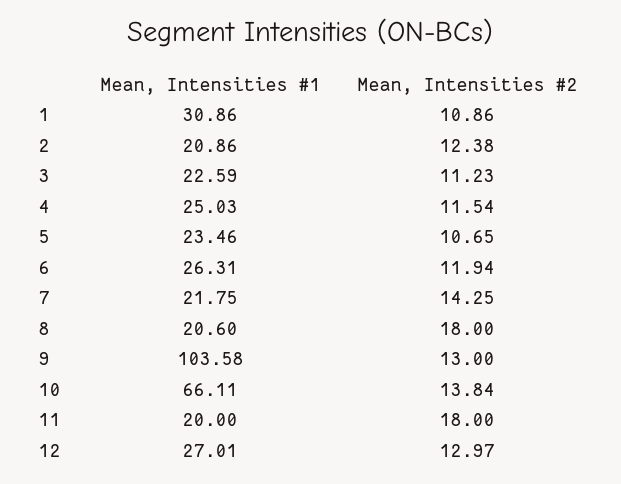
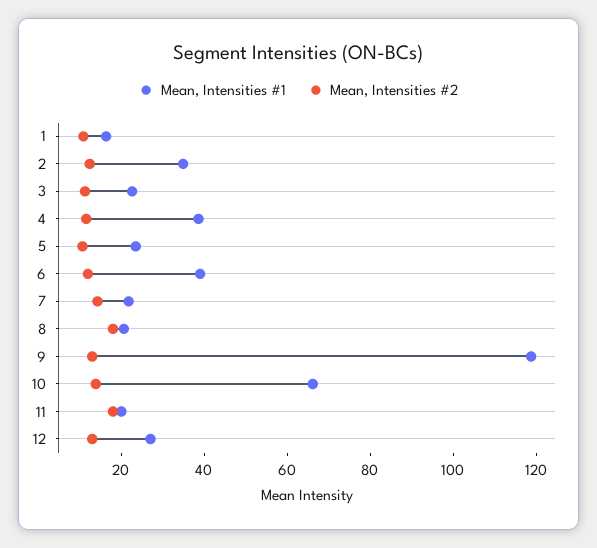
Mean, Intensities #1, 1: 30.86 -> 15
Mean, Intensities #1, 2: 20.86 -> 35
Mean, Intensities #1, 4: 25.03 -> 40
Mean, Intensities #1, 6: 26.31 -> 40
Mean, Intensities #1, 9: 103.58 -> 120

